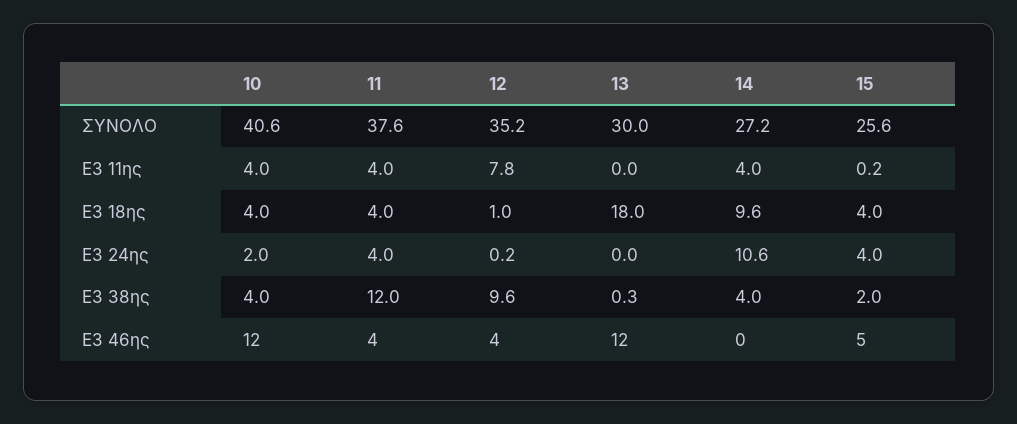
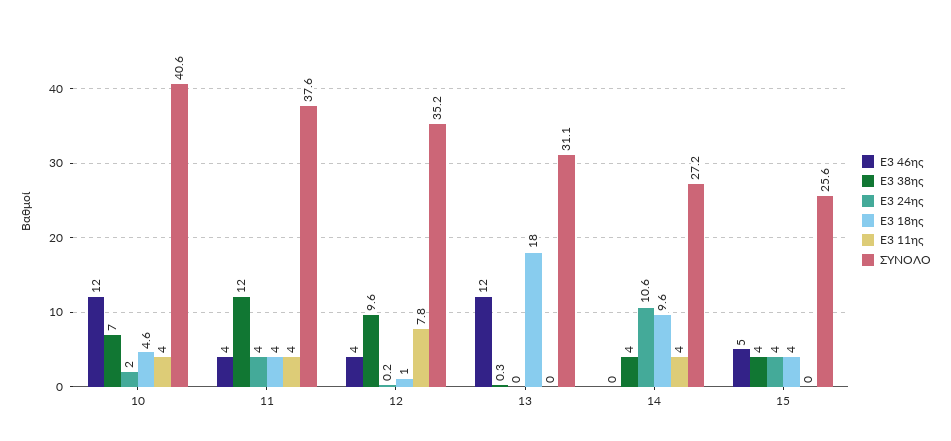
ΣΥΝΟΛΟ, 13: 30 -> 31.1
Ε3 11ης, 15: 0.2 -> 0
Ε3 18ης, 10: 4 -> 4.6
Ε3 38ης, 10: 4 -> 7
Ε3 38ης, 15: 2 -> 4

